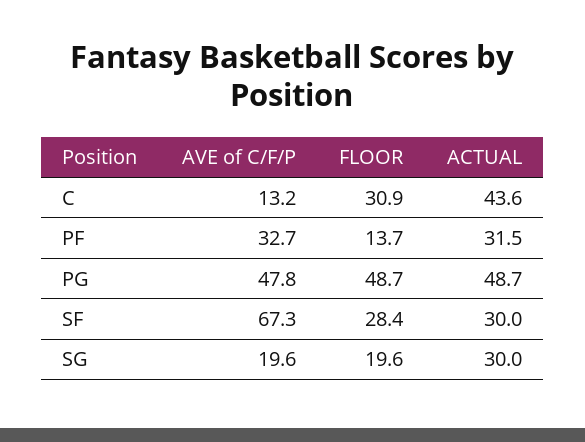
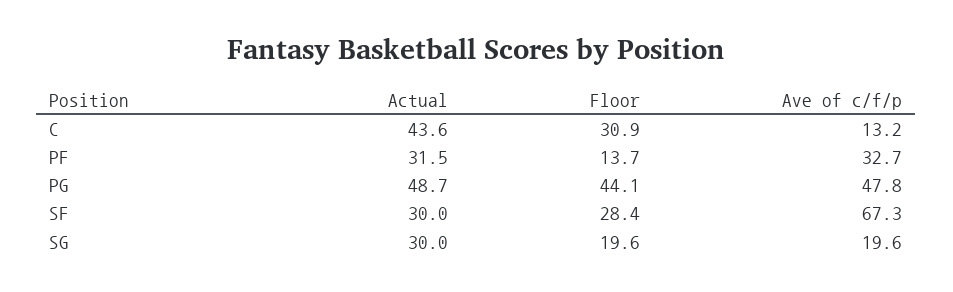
FLOOR, PG: 48.7 -> 44.1

